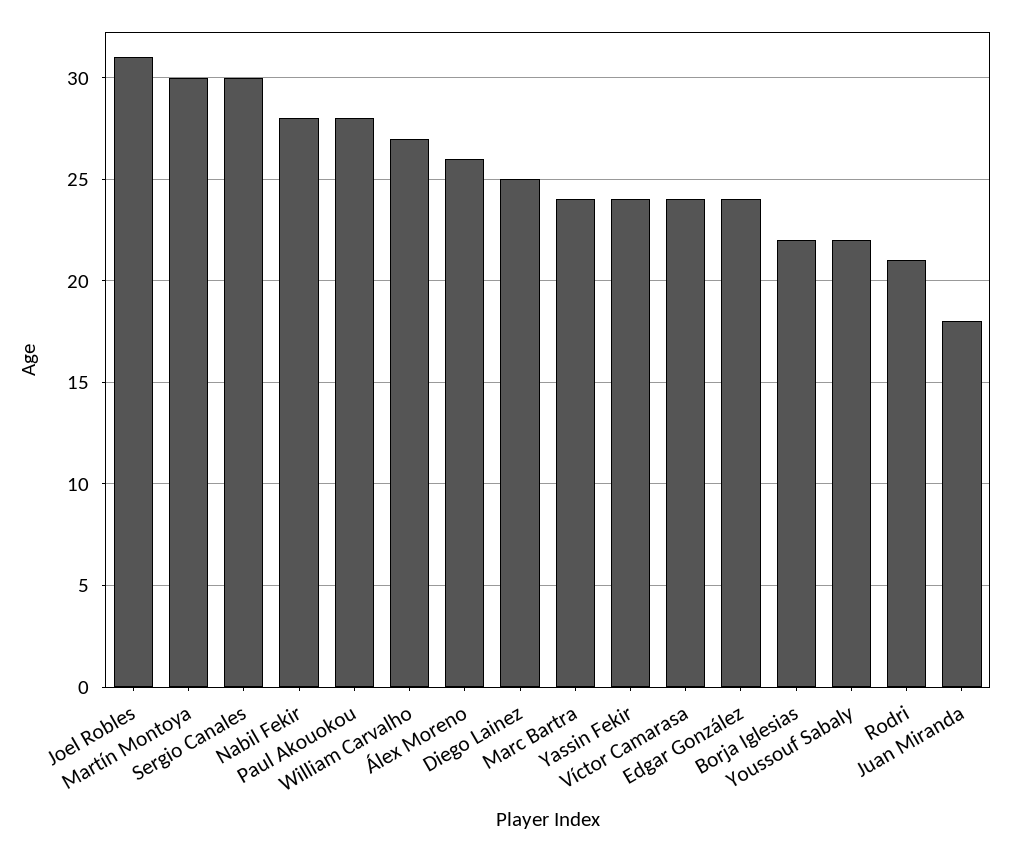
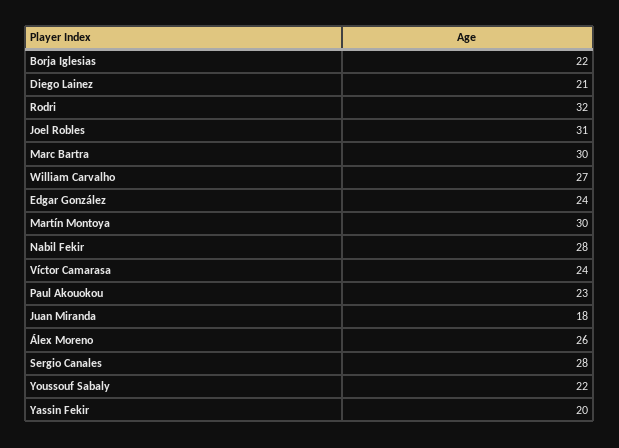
Sergio Canales: 30 -> 28
Paul Akouokou: 28 -> 23
Diego Lainez: 25 -> 21
Marc Bartra: 24 -> 30
Yassin Fekir: 24 -> 20
Rodri: 21 -> 32

